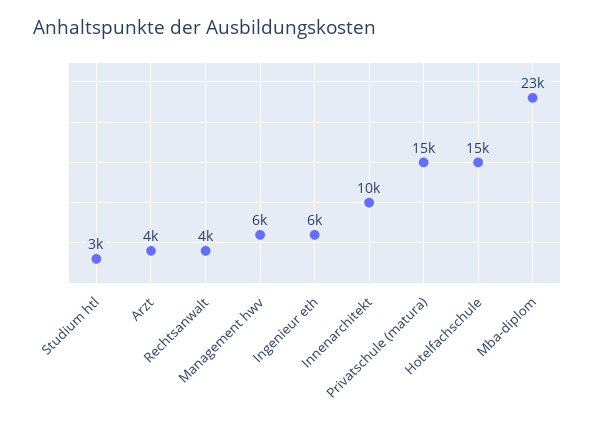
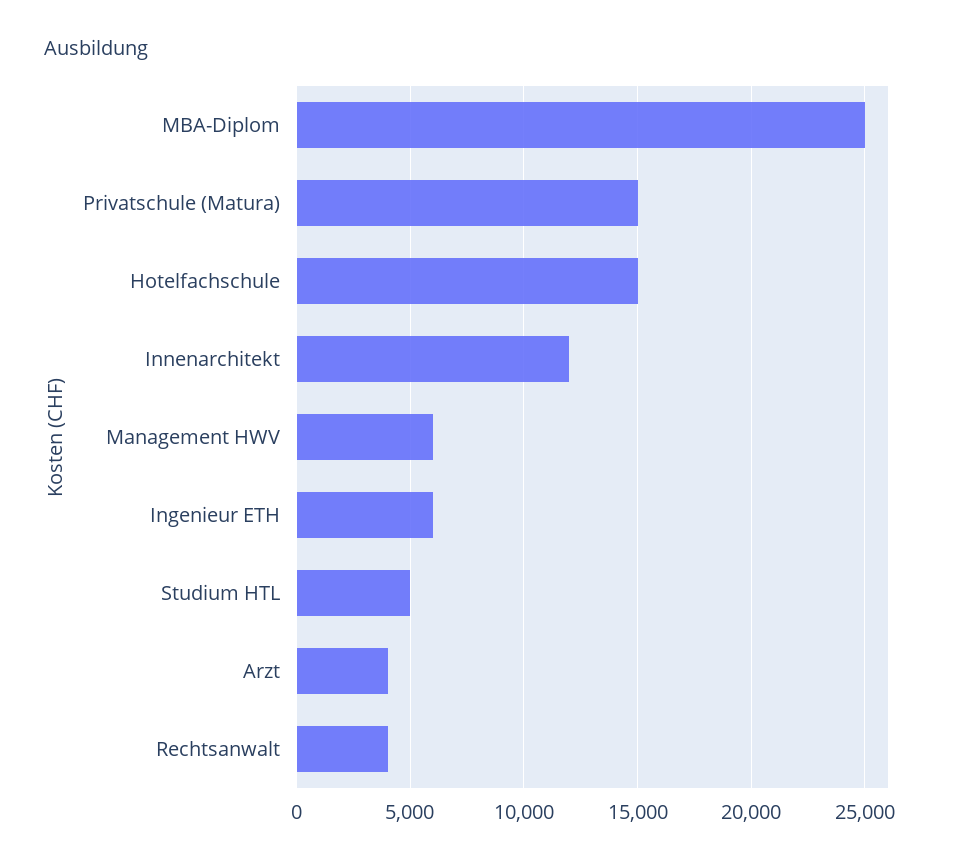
Studium htl: 3000 -> 5000
Innenarchitekt: 10000 -> 12000
Mba-diplom: 23000 -> 25000

